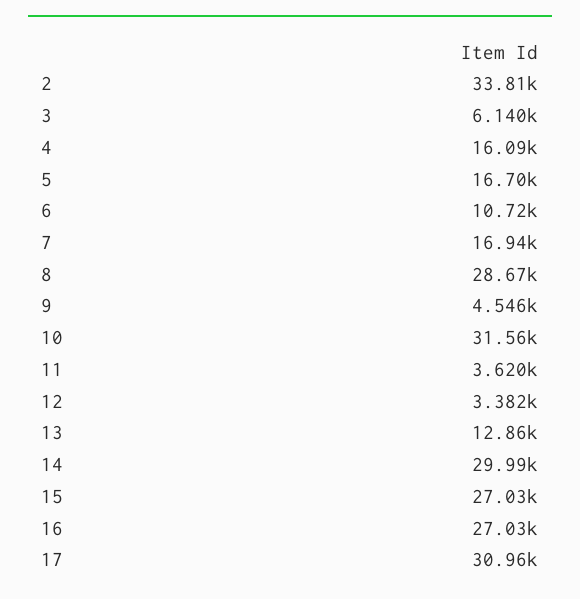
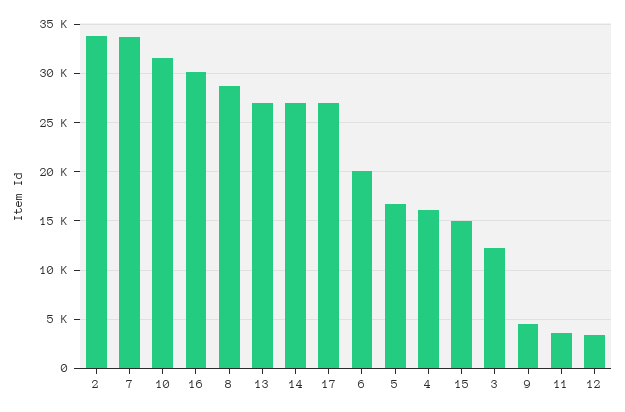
3: 6140 -> 12000
6: 10720 -> 20000
7: 16940 -> 34000
13: 12860 -> 27000
14: 29990 -> 27000
15: 27030 -> 15000
16: 27030 -> 30000
17: 30960 -> 27000

